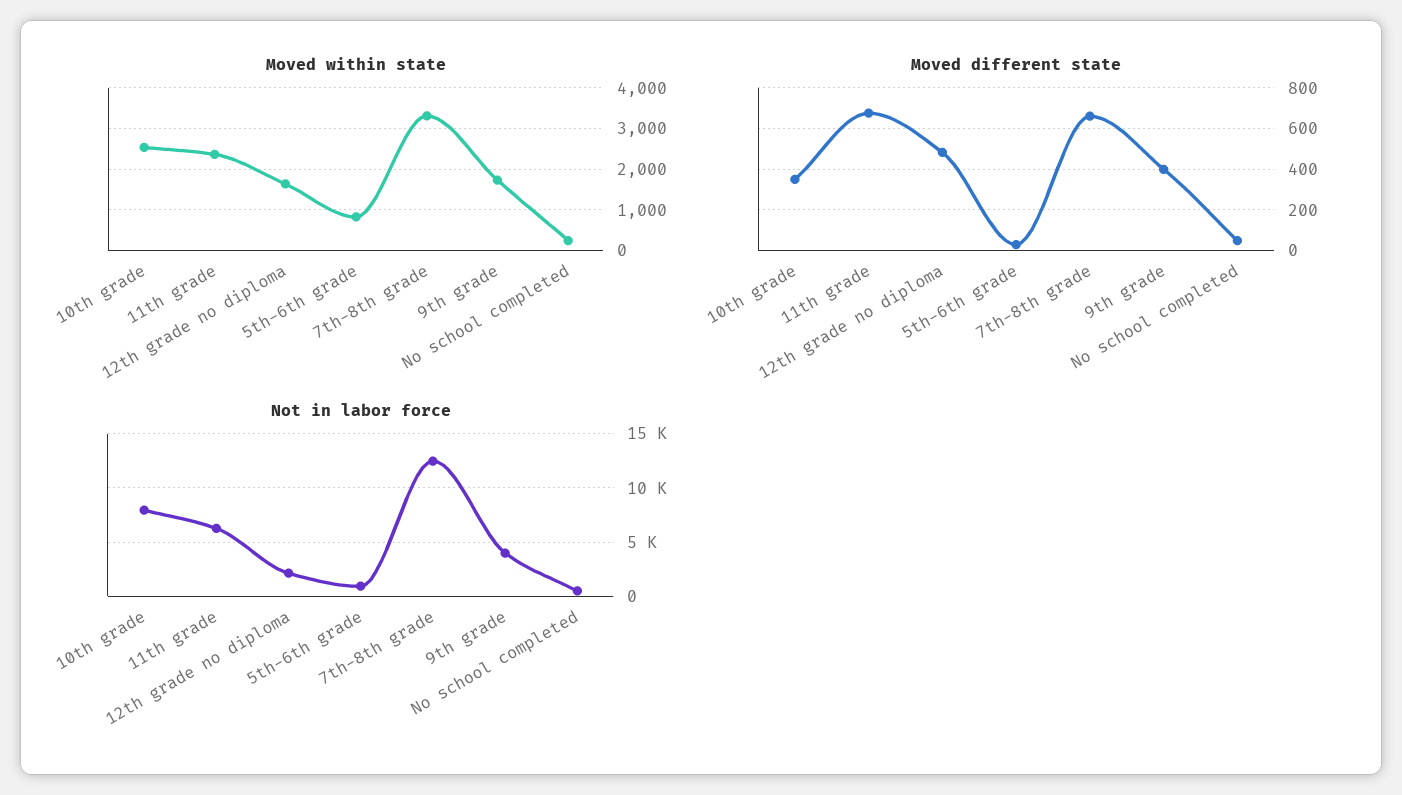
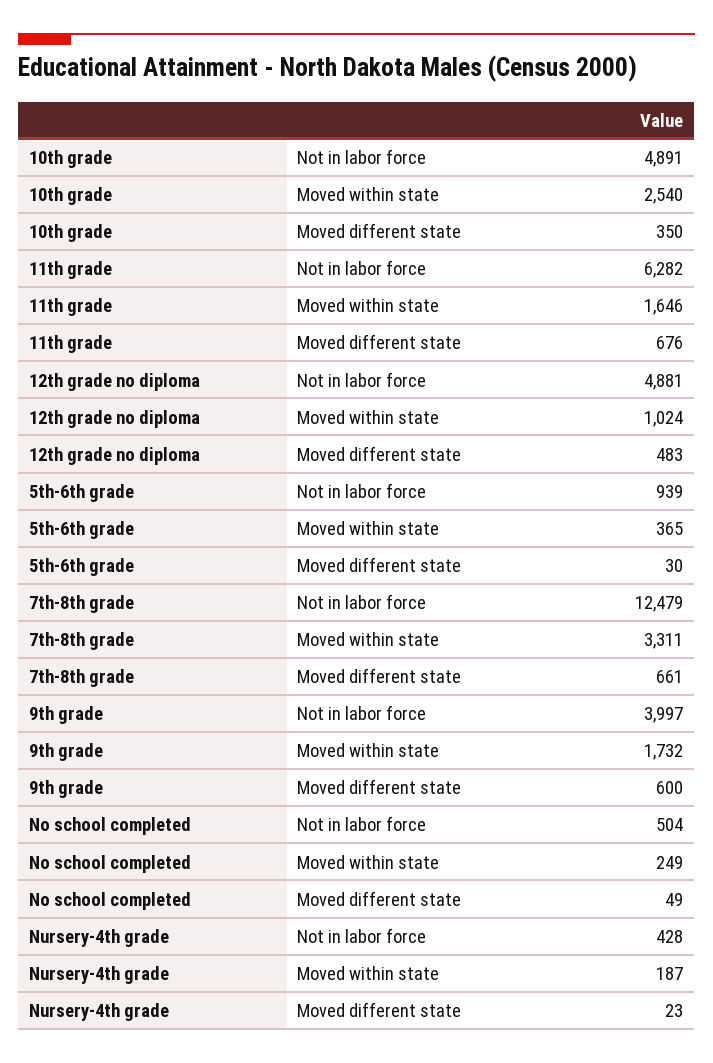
Moved within state, 11th grade: 2400 -> 1646
Moved within state, 12th grade no diploma: 1600 -> 1024
Moved within state, 5th-6th grade: 800 -> 365
Moved different state, 9th grade: 400 -> 600
Not in labor force, 10th grade: 8000 -> 4891
Not in labor force, 12th grade no diploma: 2000 -> 4881
Not in labor force, Nursery-4th grade: none -> 428
Moved within state, Nursery-4th grade: none -> 187
Moved different state, Nursery-4th grade: none -> 23

